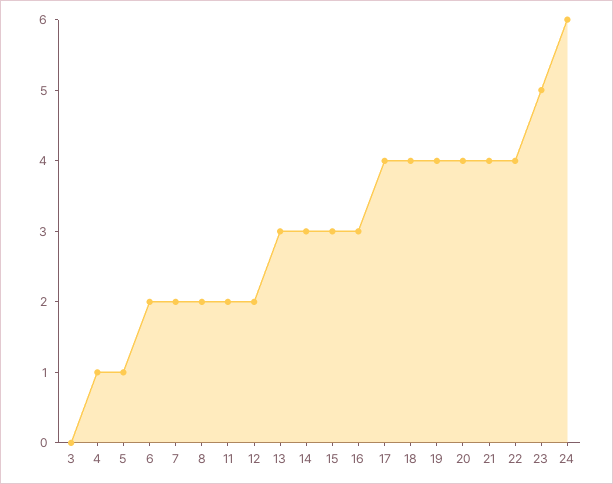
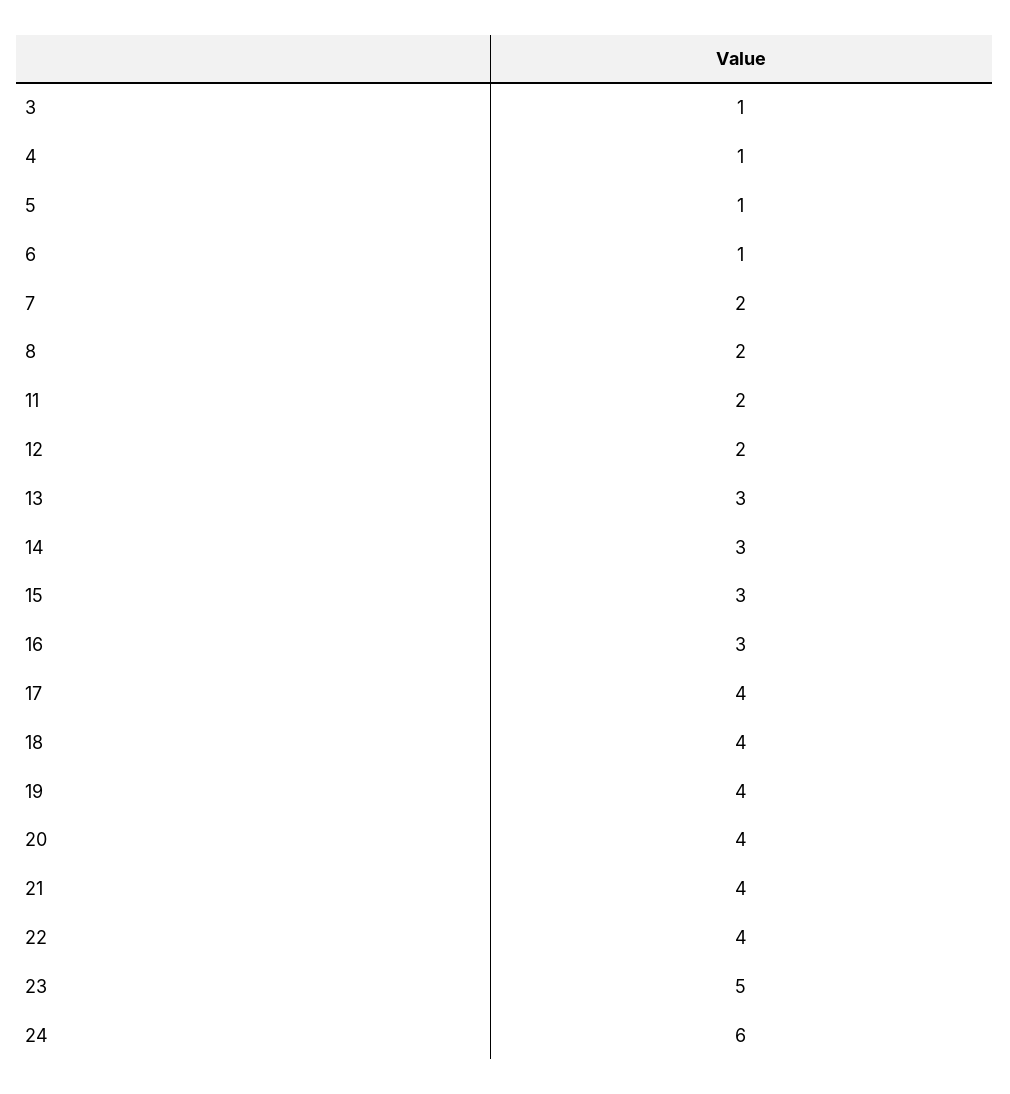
3: 0 -> 1
6: 2 -> 1

